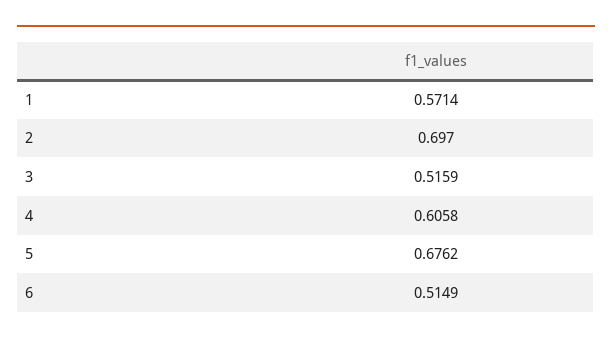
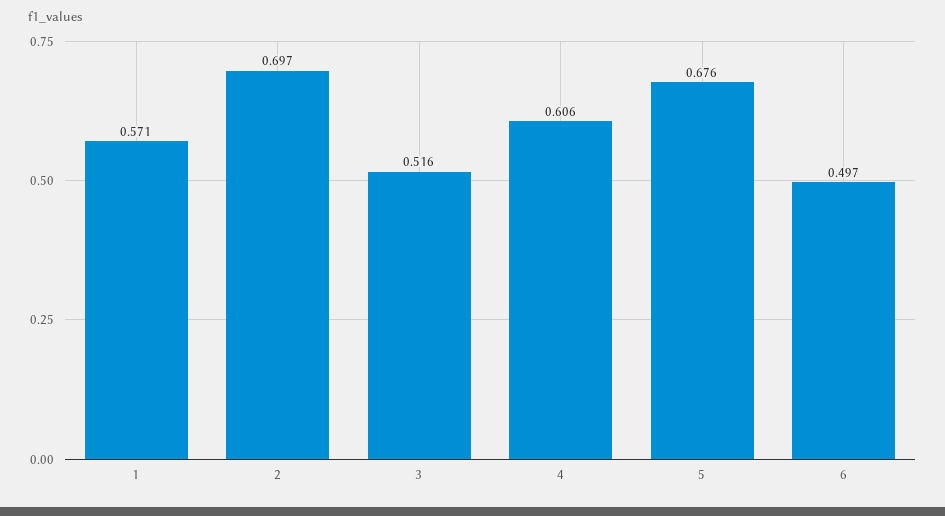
6: 0.5149 -> 0.497

